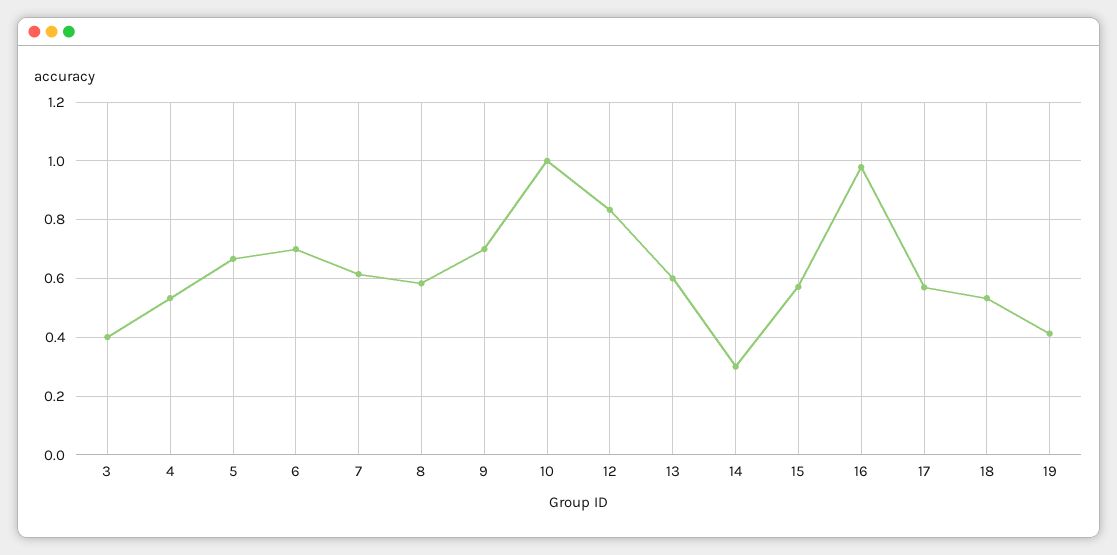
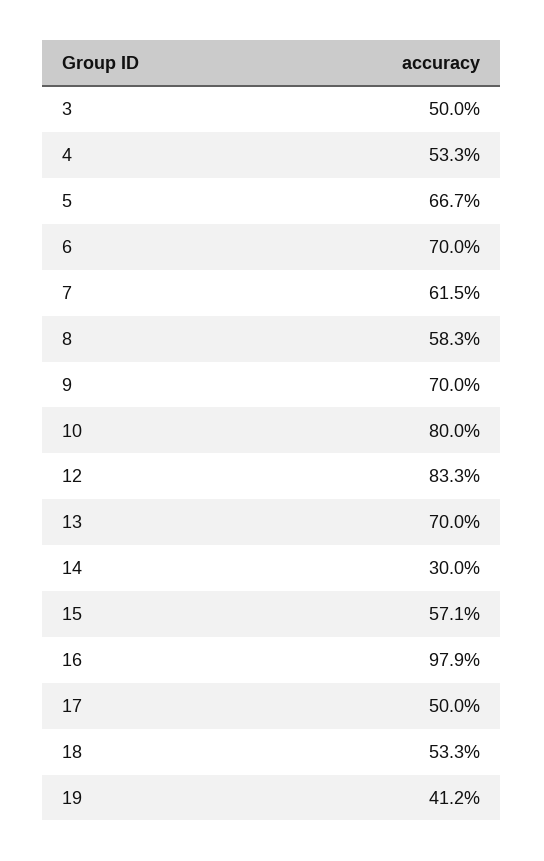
3: 0.4 -> 0.5
10: 1 -> 0.8
13: 0.6 -> 0.7
17: 0.575 -> 0.5

